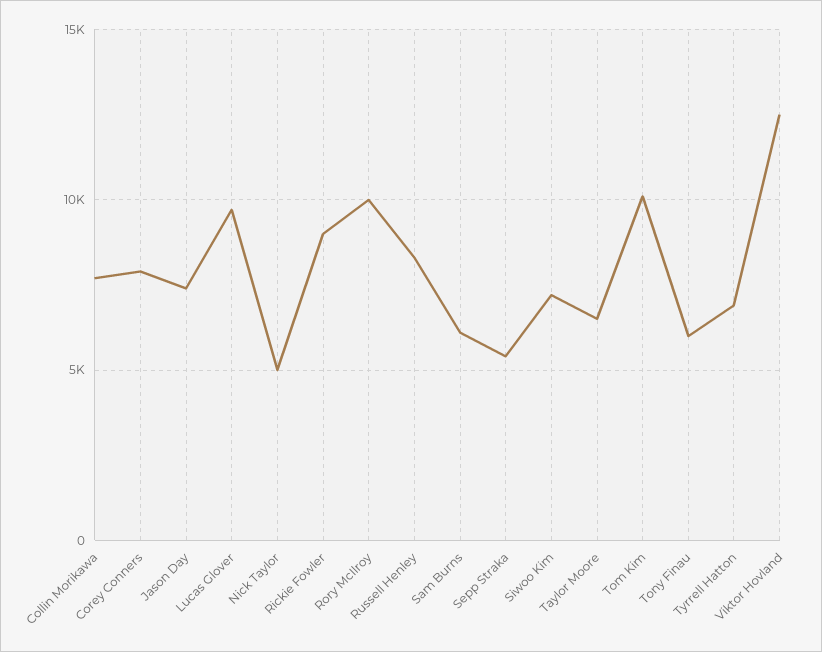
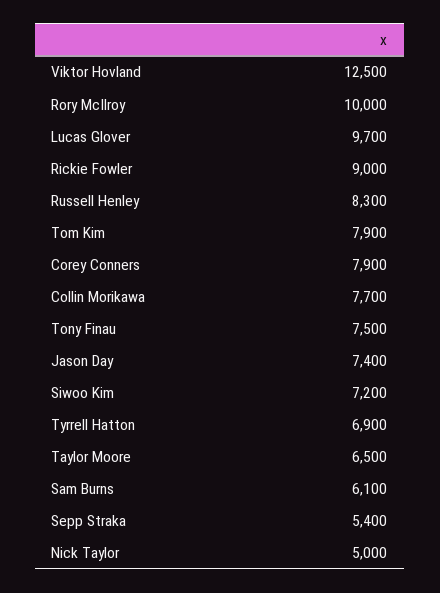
Tom Kim: 10000 -> 7900
Tony Finau: 6000 -> 7500

